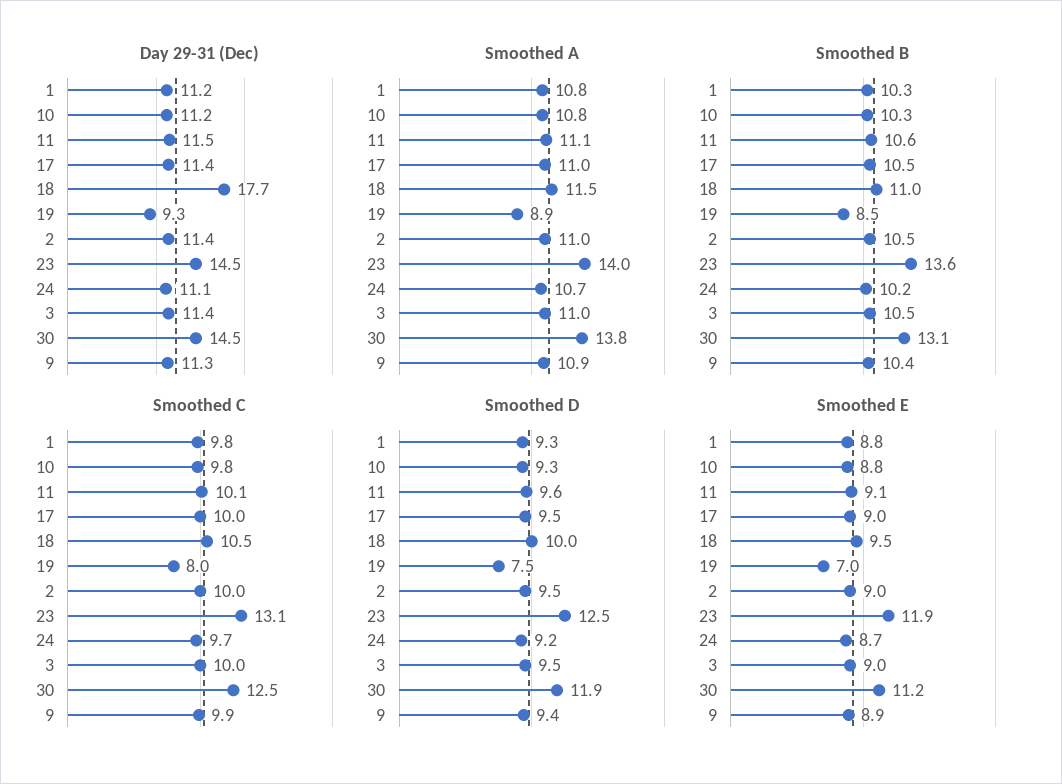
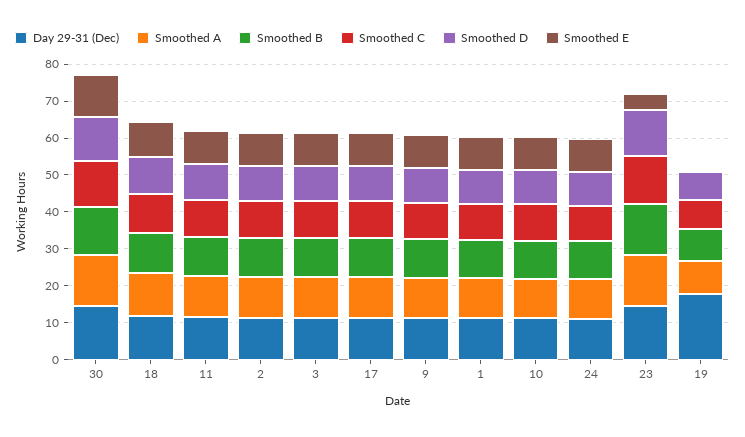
Day 29-31 (Dec), 18: 17.7 -> 12.5
Day 29-31 (Dec), 19: 9.3 -> 17.5
Smoothed E, 19: 7 -> 0
Smoothed E, 23: 11.9 -> 5

